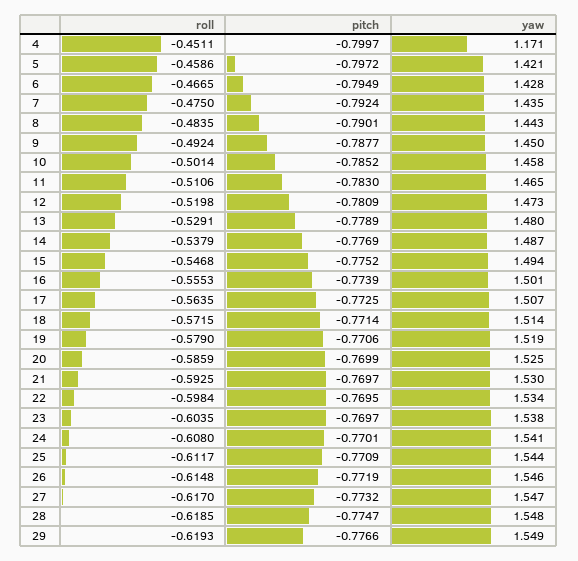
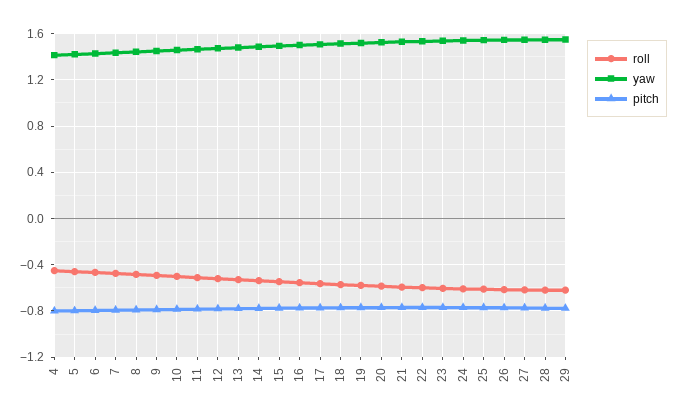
yaw, 4: 1.171 -> 1.4

